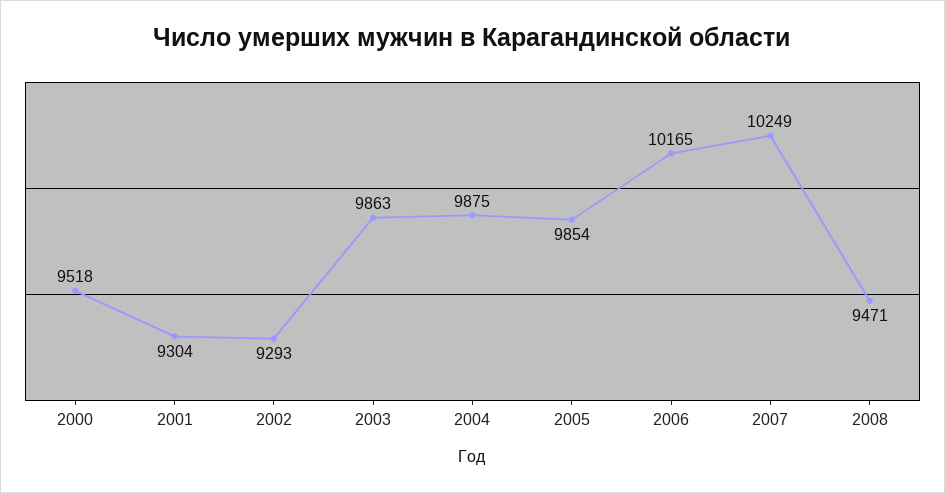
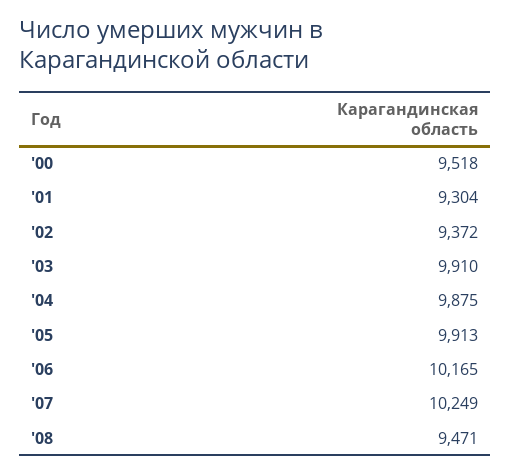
2002: 9293 -> 9372
2003: 9863 -> 9910
2005: 9854 -> 9913

